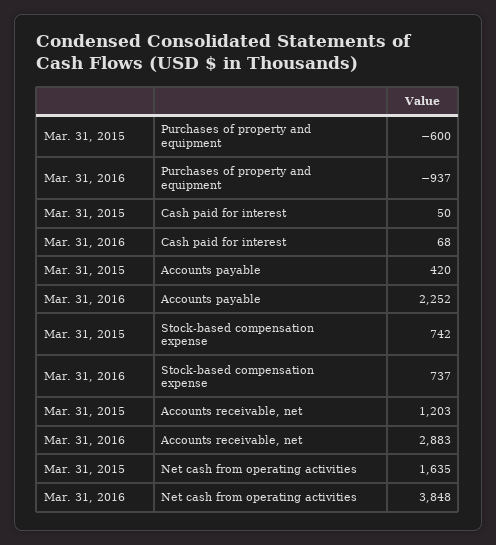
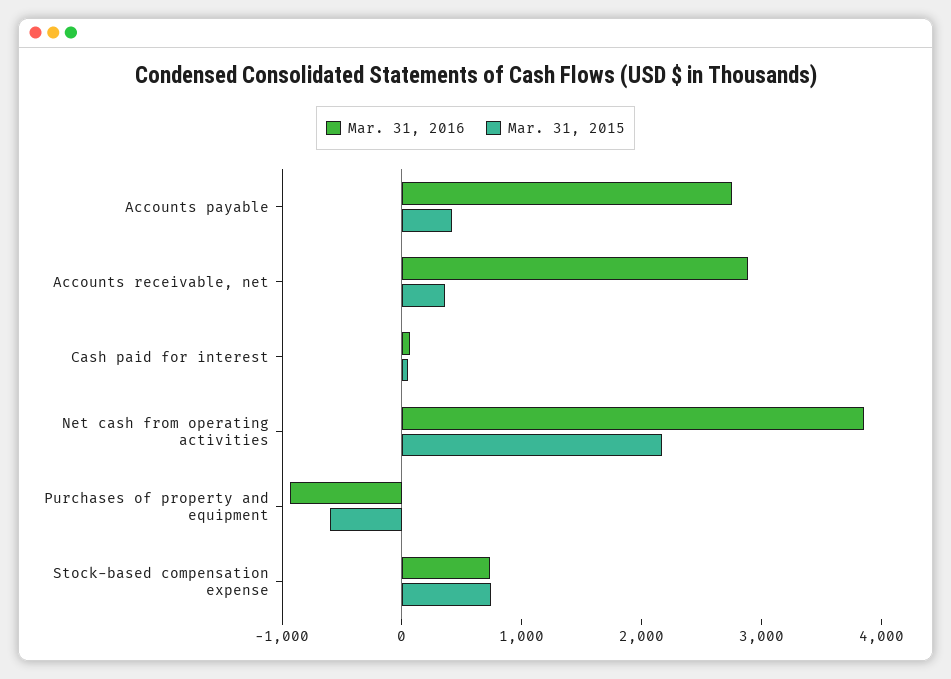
Mar. 31, 2016, Accounts payable: 2252 -> 2800
Mar. 31, 2015, Accounts receivable, net: 1203 -> 400
Mar. 31, 2015, Net cash from operating activities: 1635 -> 2200

